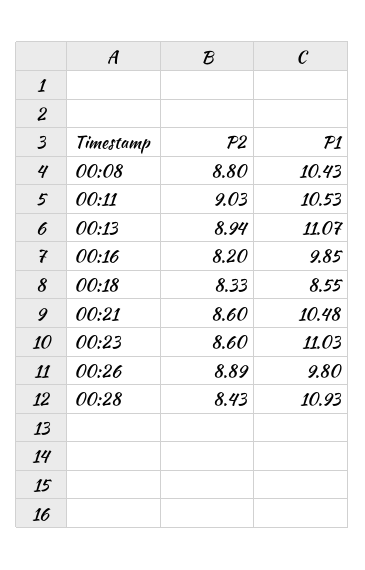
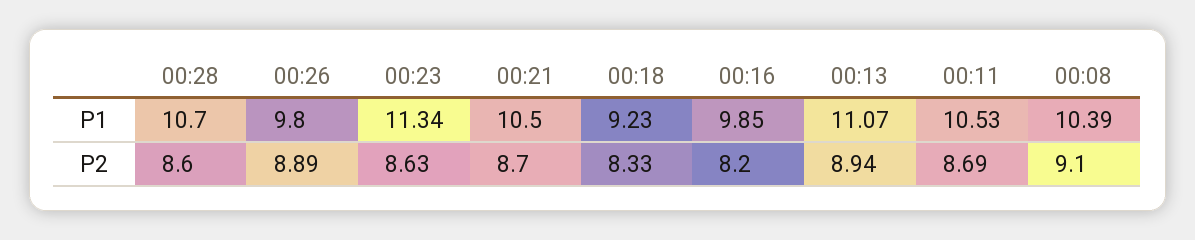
P2, 00:08: 8.8 -> 9.1
P1, 00:08: 10.43 -> 10.39
P2, 00:11: 9.03 -> 8.69
P1, 00:18: 8.55 -> 9.23
P2, 00:21: 8.6 -> 8.7
P1, 00:21: 10.48 -> 10.5
P2, 00:23: 8.6 -> 8.63
P1, 00:23: 11.03 -> 11.34
P2, 00:28: 8.43 -> 8.6
P1, 00:28: 10.93 -> 10.7

